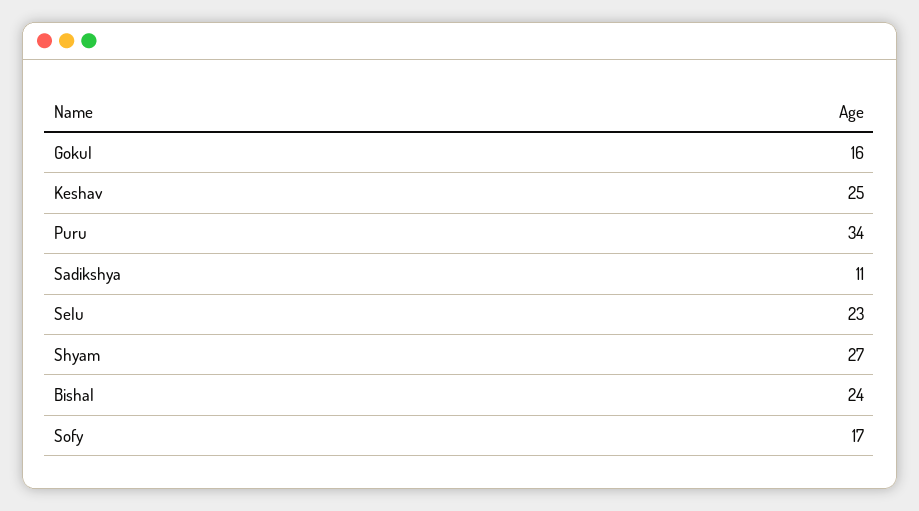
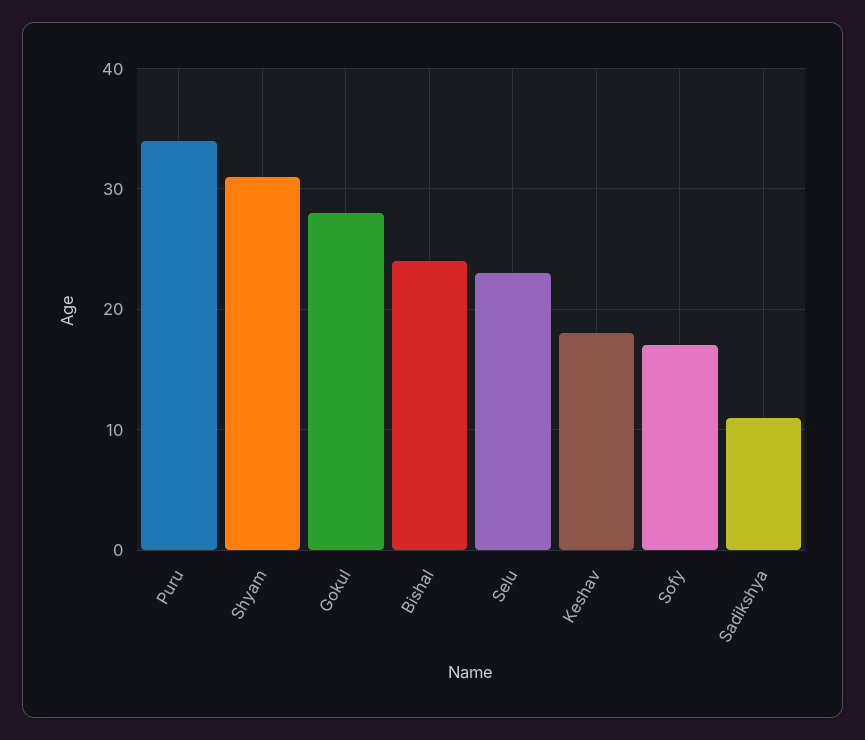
Gokul: 16 -> 28
Keshav: 25 -> 18
Shyam: 27 -> 31

